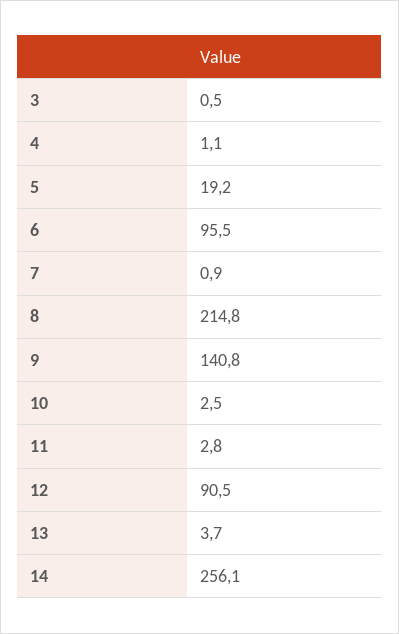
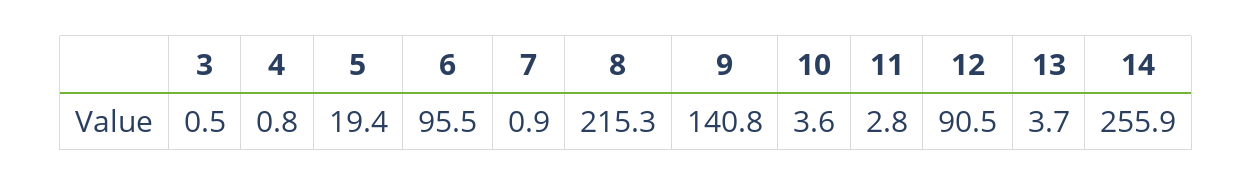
4: 1.1 -> 0.8
5: 19.2 -> 19.4
8: 214.8 -> 215.3
10: 2.5 -> 3.6
14: 256.1 -> 255.9

